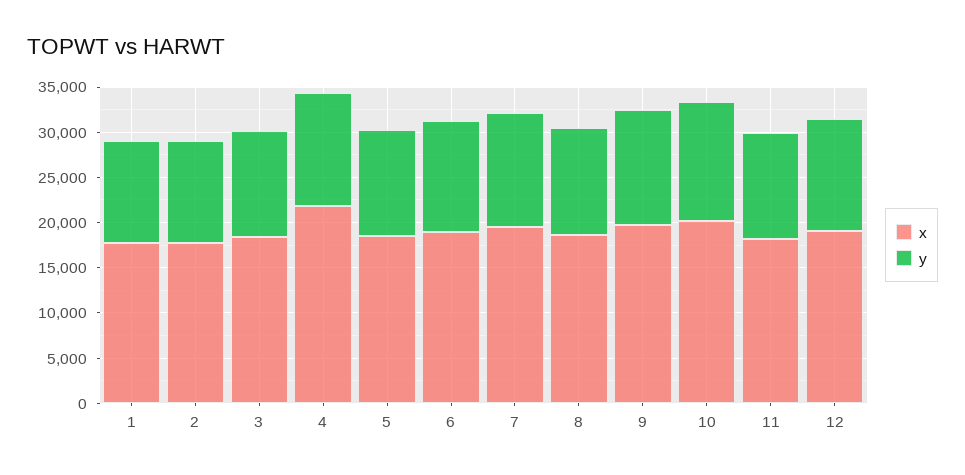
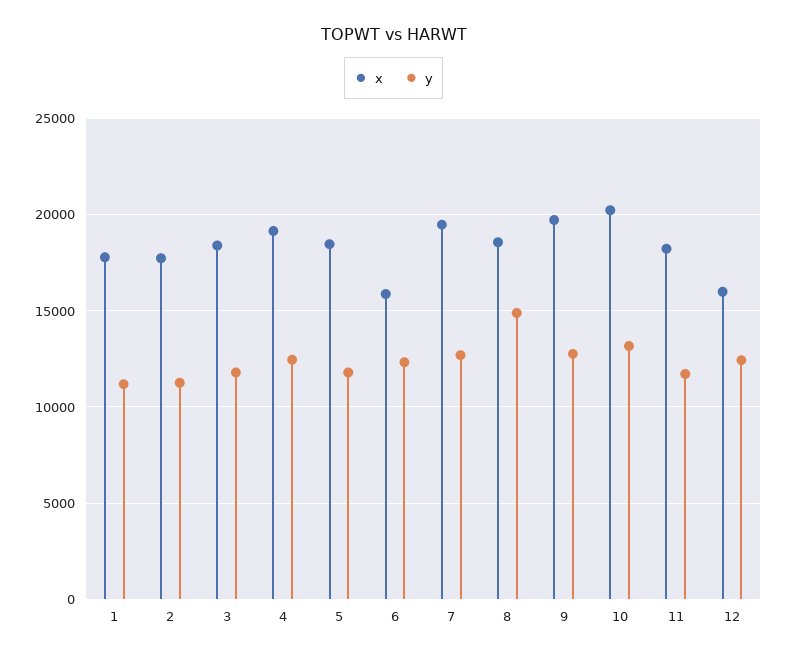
x, 4: 22000 -> 19000
x, 6: 19000 -> 16000
y, 8: 12000 -> 15000
x, 12: 19000 -> 16000

